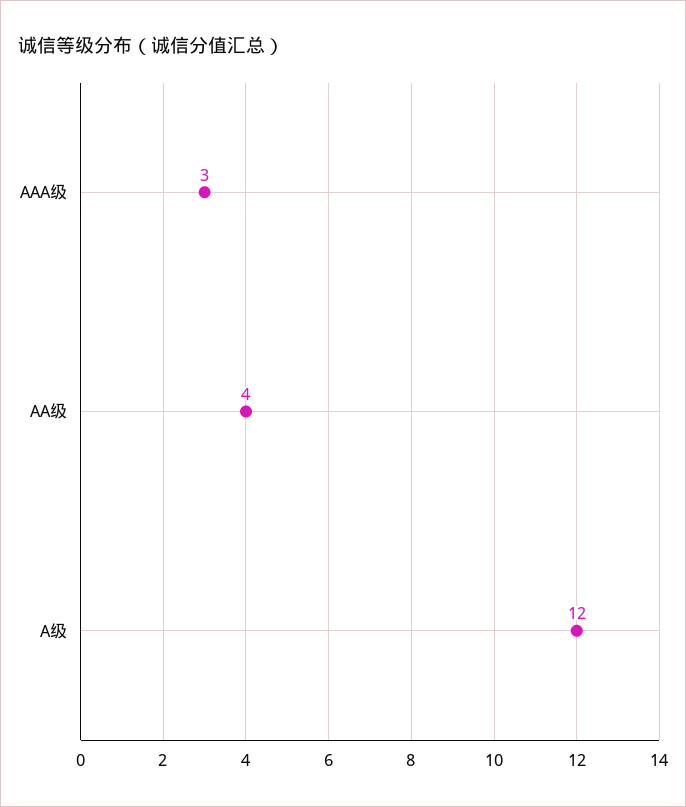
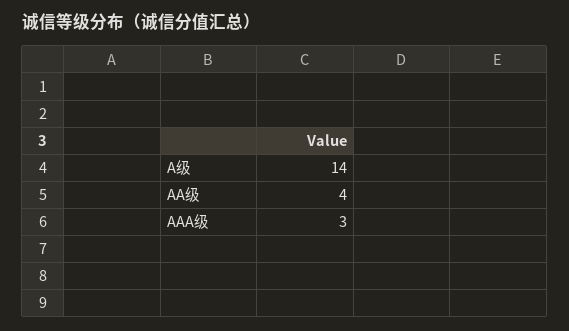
A级: 12 -> 14

